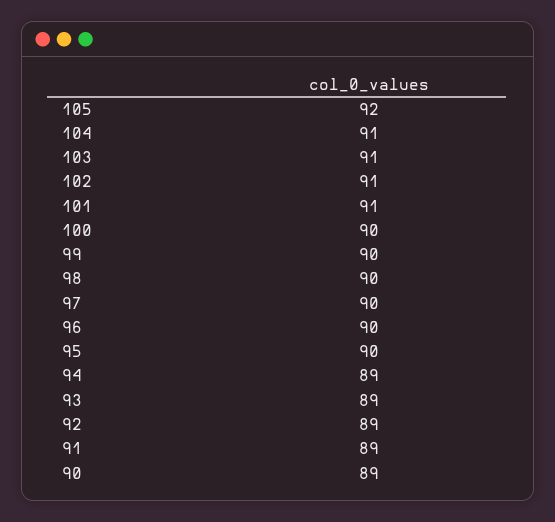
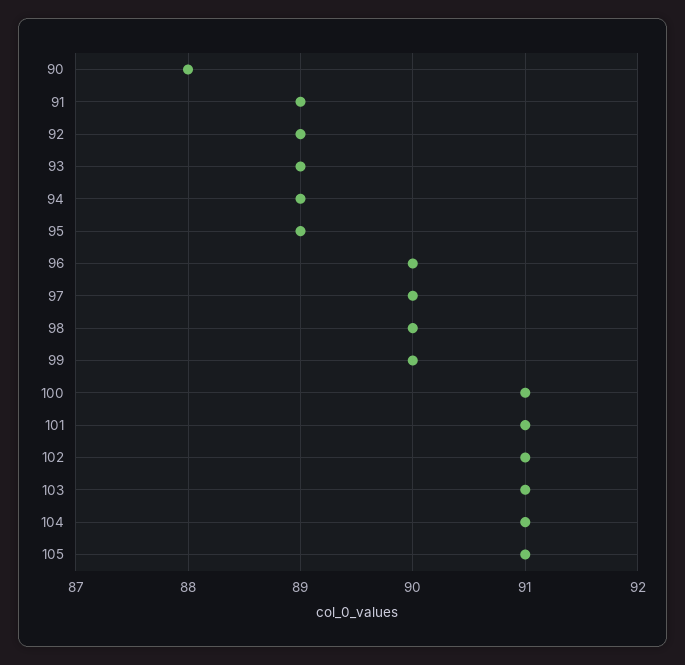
105: 92 -> 91
100: 90 -> 91
95: 90 -> 89
90: 89 -> 88

